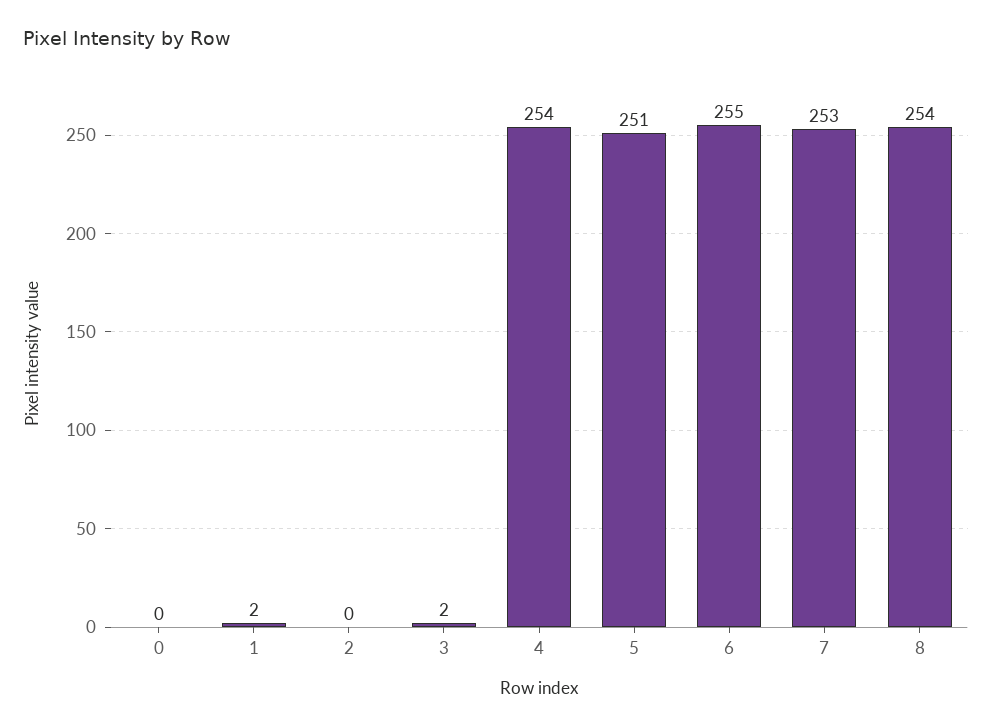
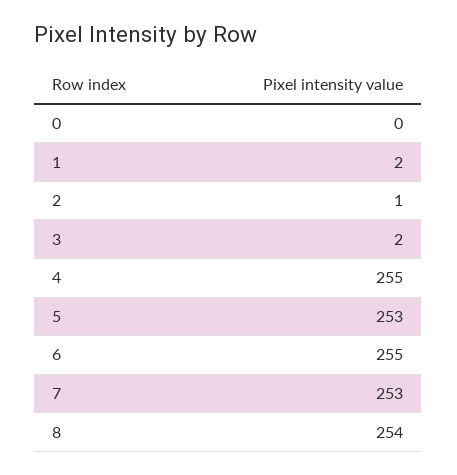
2: 0 -> 1
4: 254 -> 255
5: 251 -> 253

